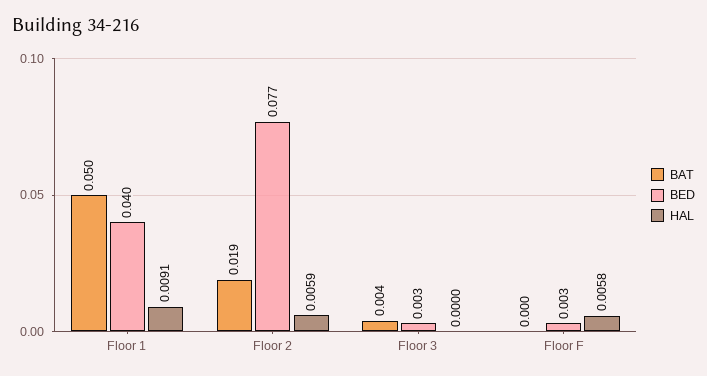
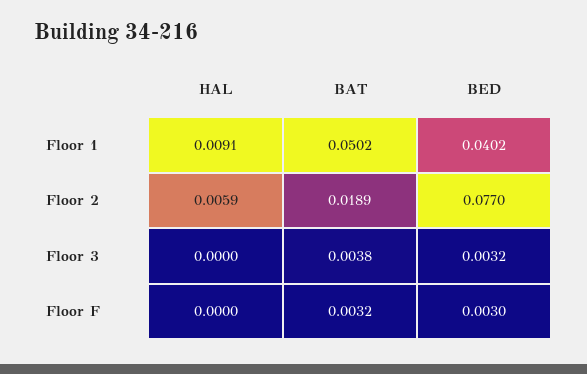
BAT, Floor F: 0 -> 0.0032
HAL, Floor F: 0.0058 -> 0

